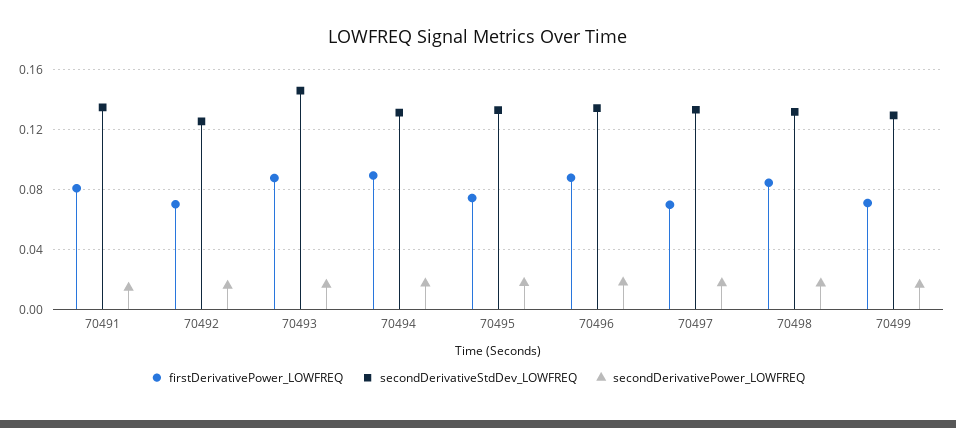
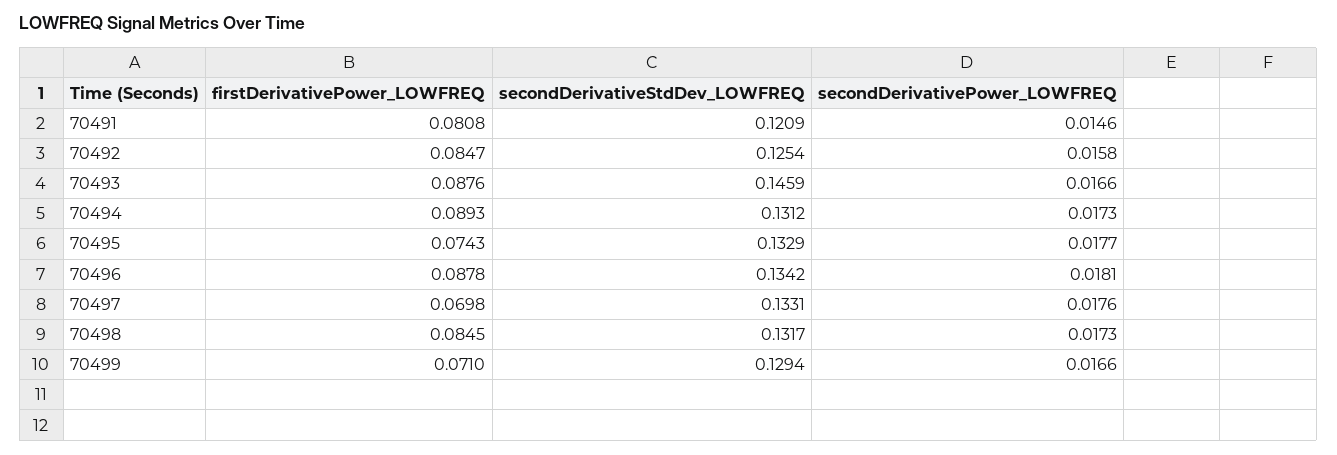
secondDerivativeStdDev_LOWFREQ, 70491: 0.135 -> 0.1209
firstDerivativePower_LOWFREQ, 70492: 0.07 -> 0.0847

